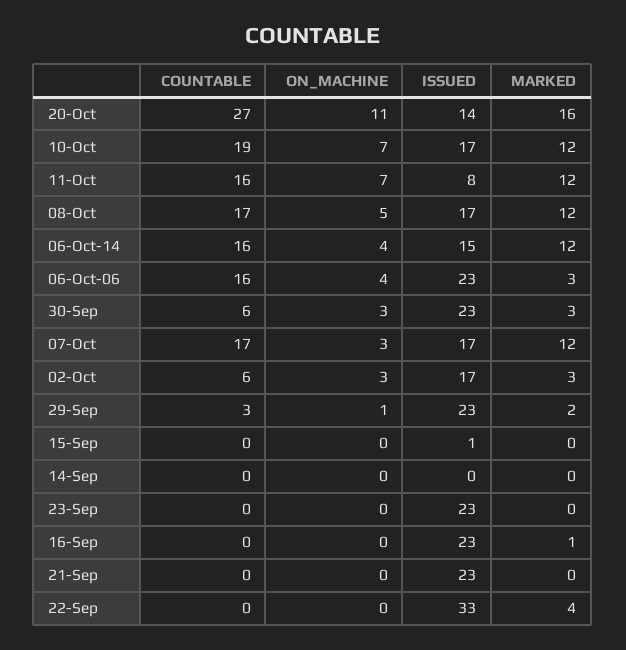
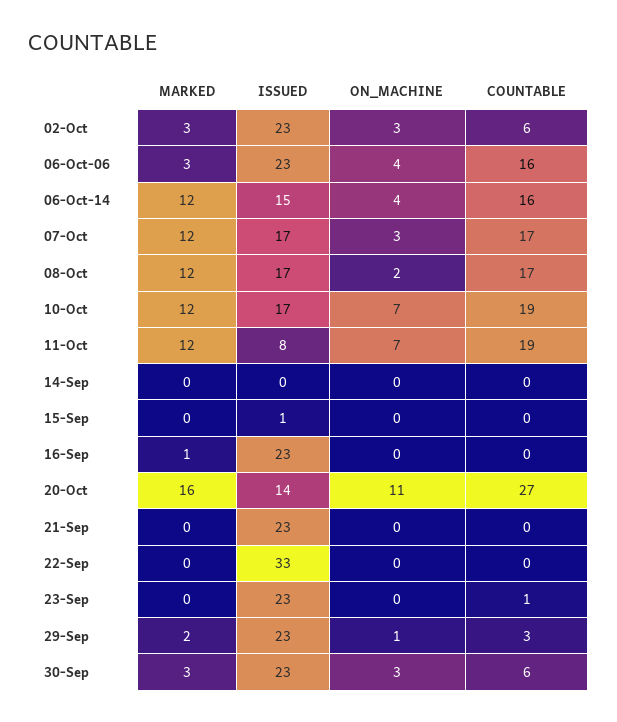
COUNTABLE, 11-Oct: 16 -> 19
ON_MACHINE, 08-Oct: 5 -> 2
ISSUED, 02-Oct: 17 -> 23
COUNTABLE, 23-Sep: 0 -> 1
MARKED, 22-Sep: 4 -> 0

